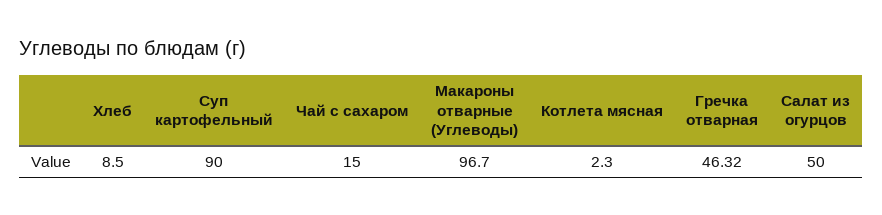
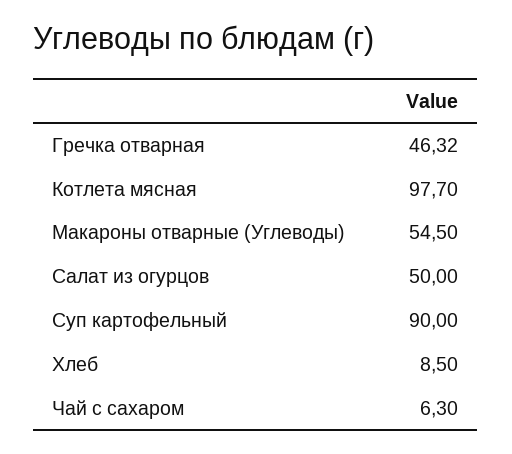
Чай с сахаром: 15 -> 6.3
Макароны отварные (Углеводы): 96.7 -> 54.5
Котлета мясная: 2.3 -> 97.7

